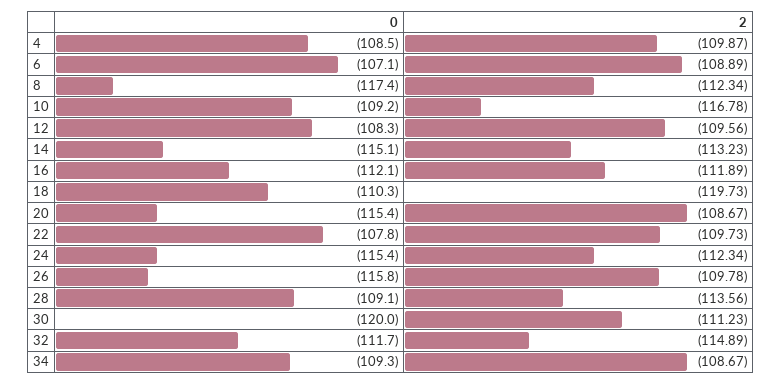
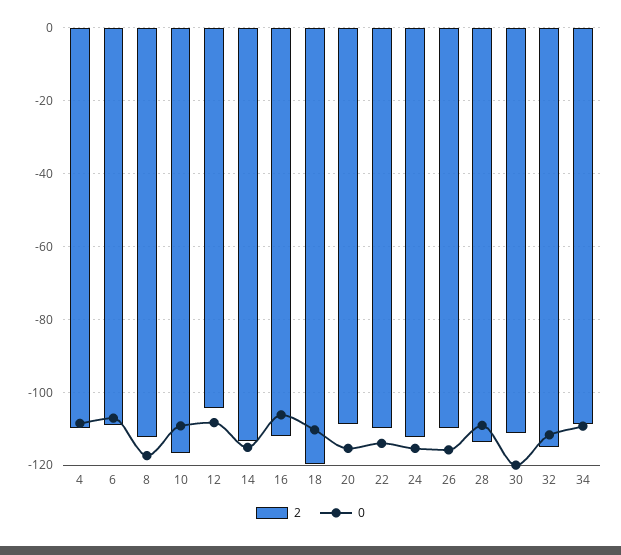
2, 12: -109.56 -> -104
0, 16: -112.1 -> -106
0, 22: -107.8 -> -114

